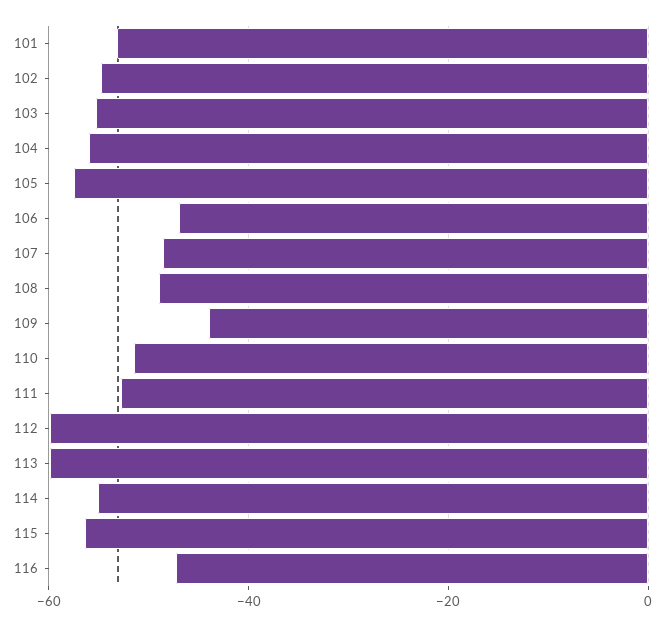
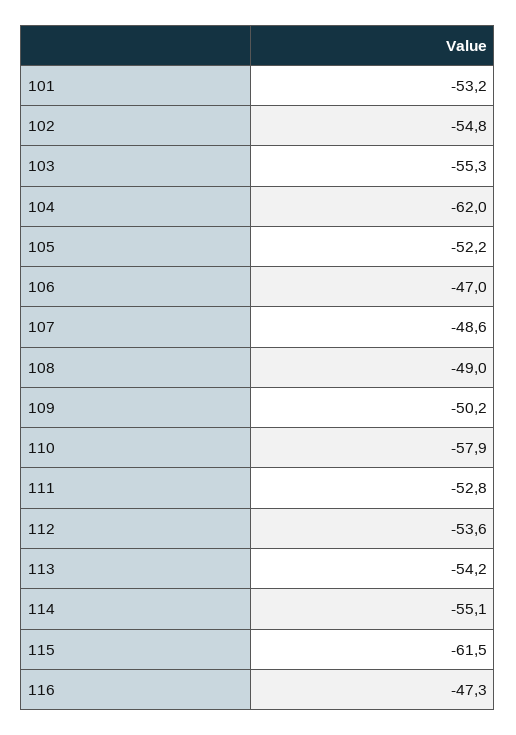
104: -56 -> -62
105: -58 -> -52.2
109: -44 -> -50.2
110: -52 -> -57.9
112: -60 -> -53.6
113: -60 -> -54.2
115: -56 -> -61.5

